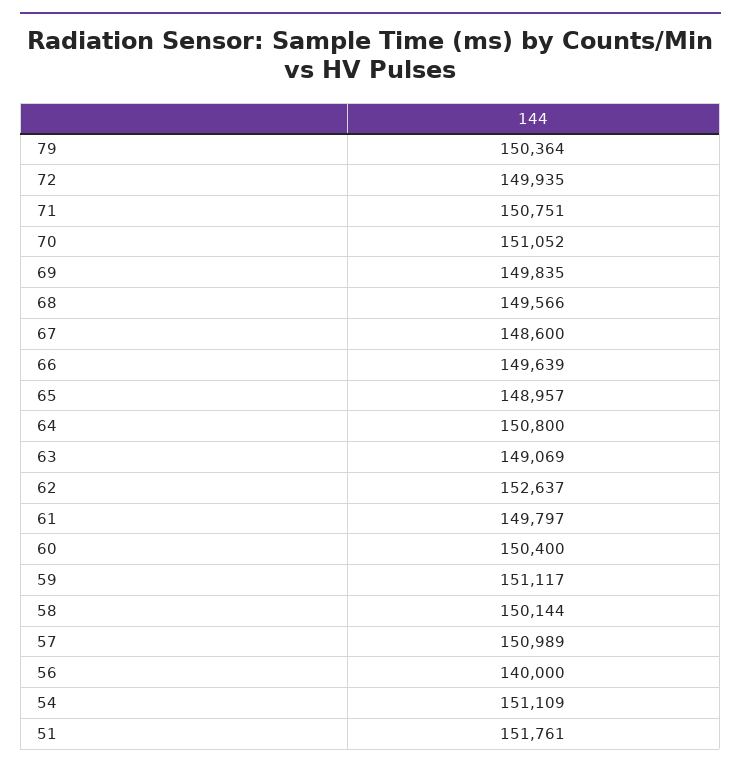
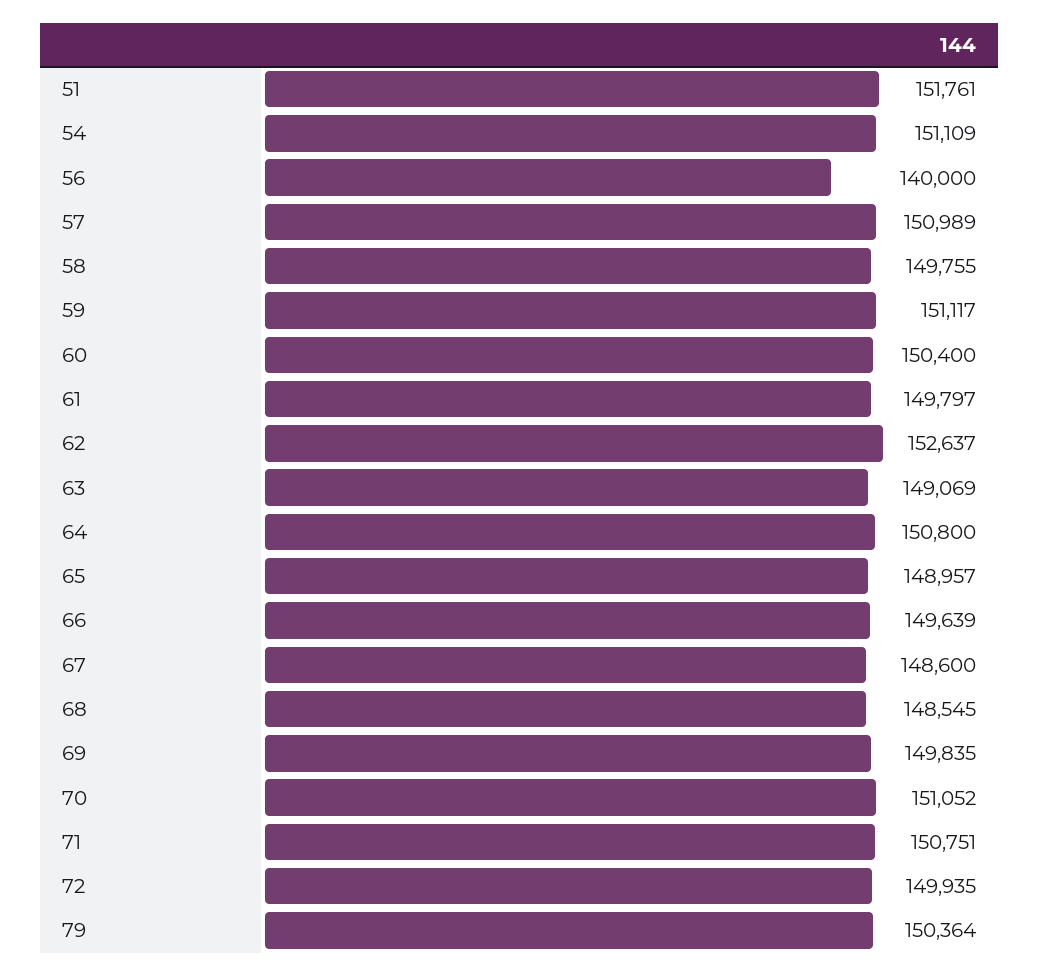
68: 149566 -> 148545
58: 150144 -> 149755

